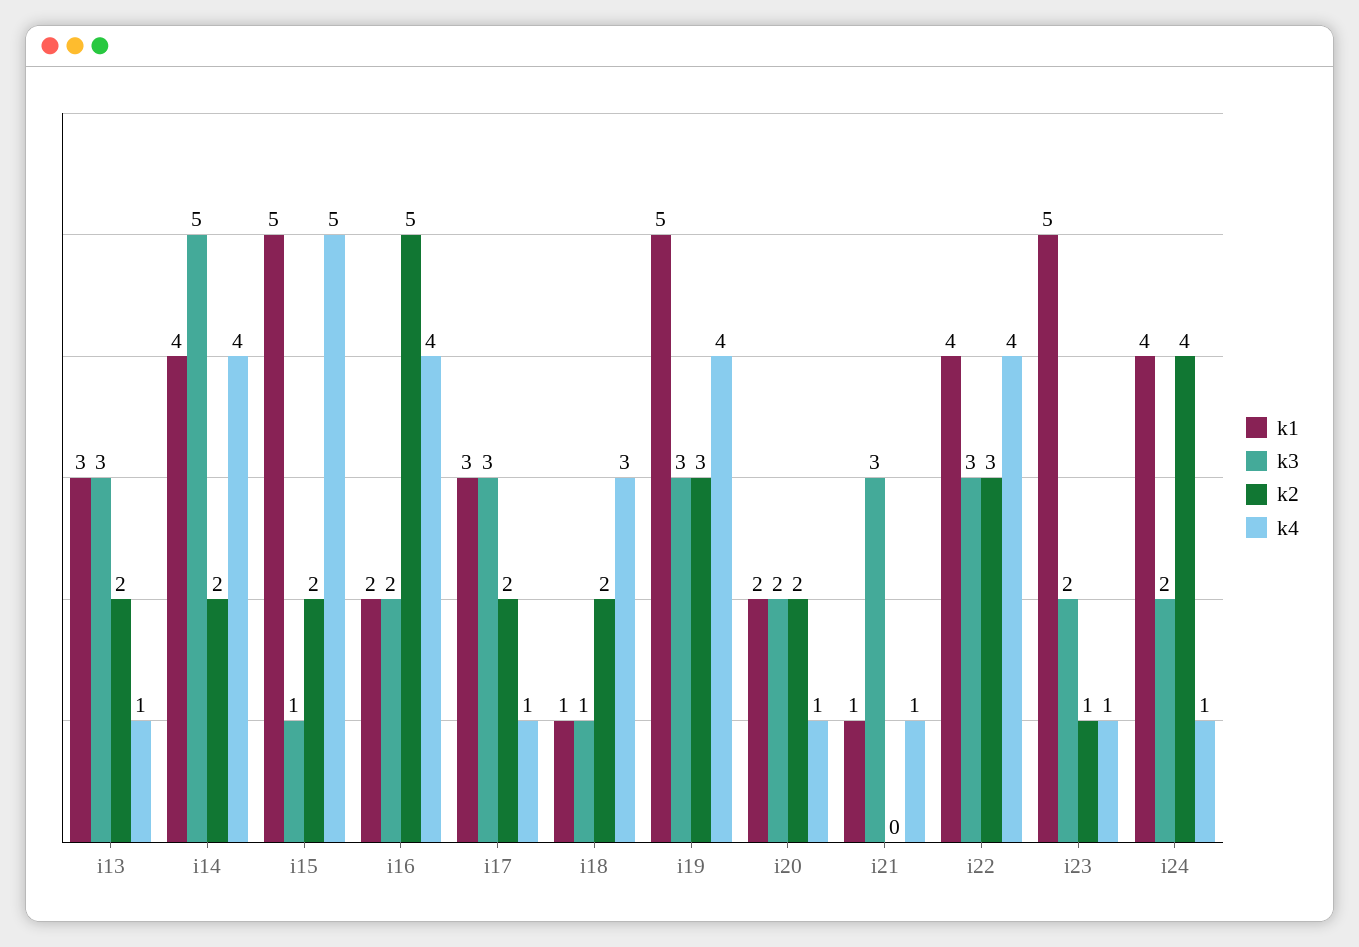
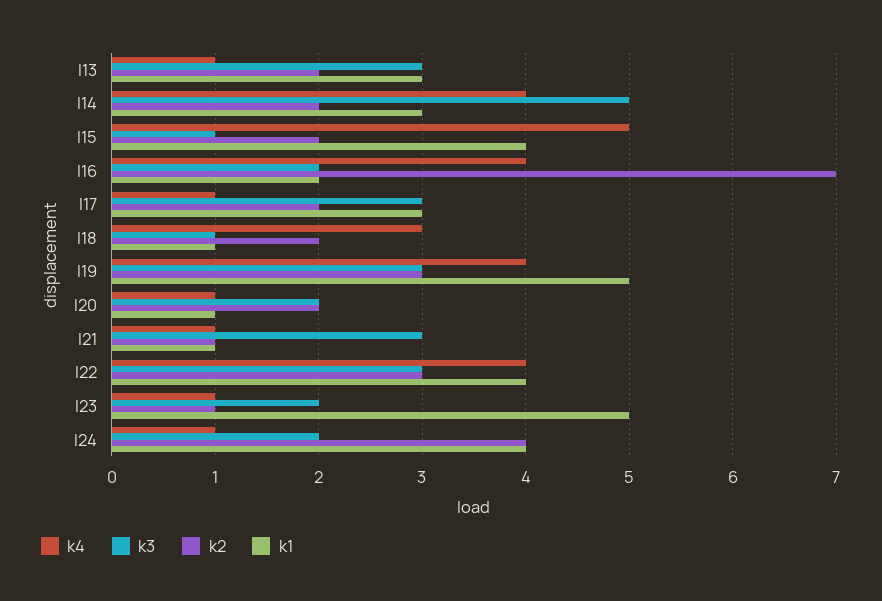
k1, i14: 4 -> 3
k1, i15: 5 -> 4
k2, i16: 5 -> 7
k1, i20: 2 -> 1
k2, i21: 0 -> 1

